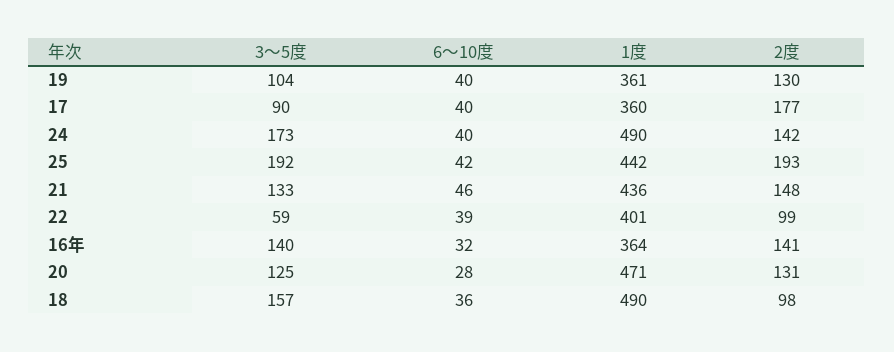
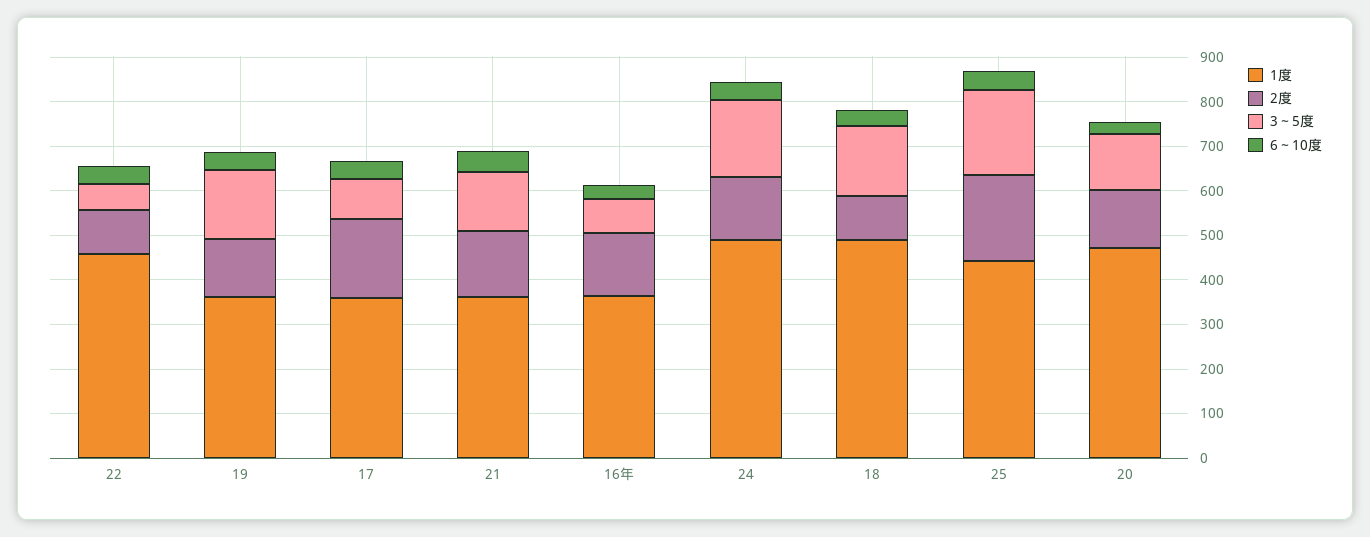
3～5度, 19: 104 -> 160
1度, 21: 436 -> 360
1度, 22: 401 -> 460
3～5度, 16年: 140 -> 80

